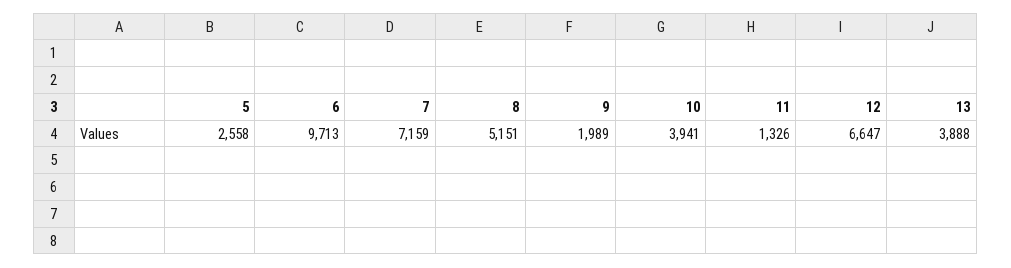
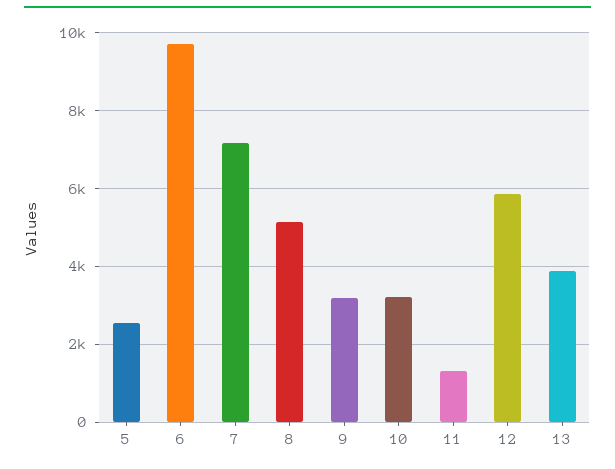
9: 1989 -> 3200
10: 3941 -> 3200
12: 6647 -> 5800

